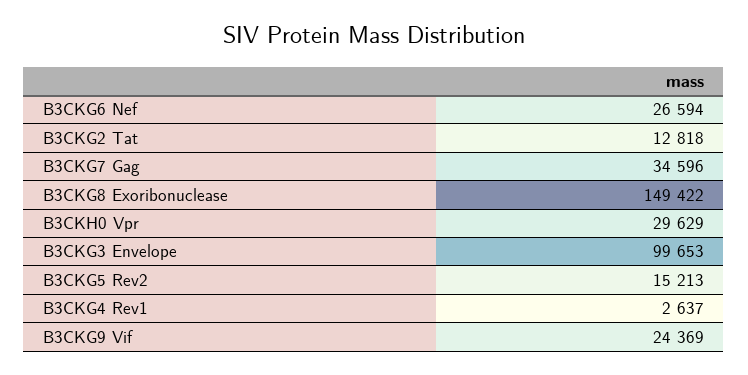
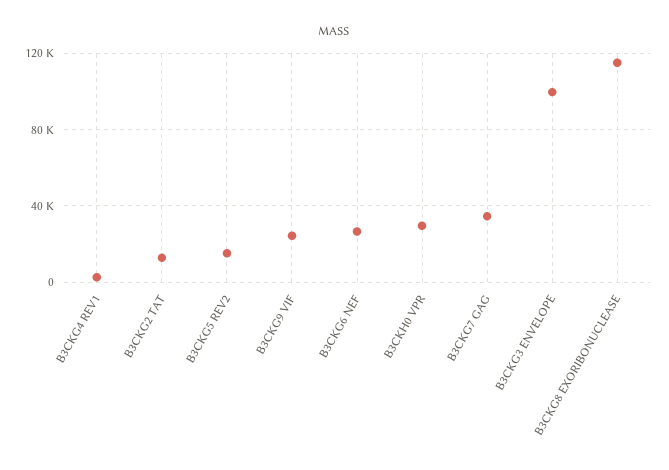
B3CKG8 Exoribonuclease: 149422 -> 115000

